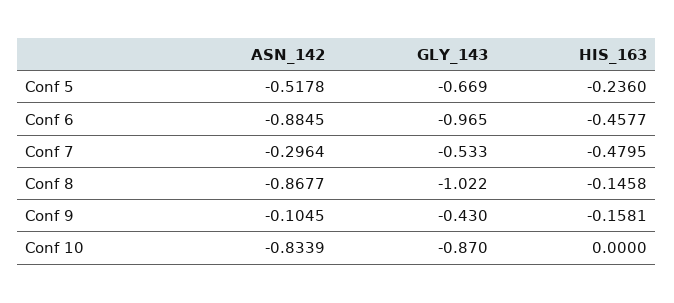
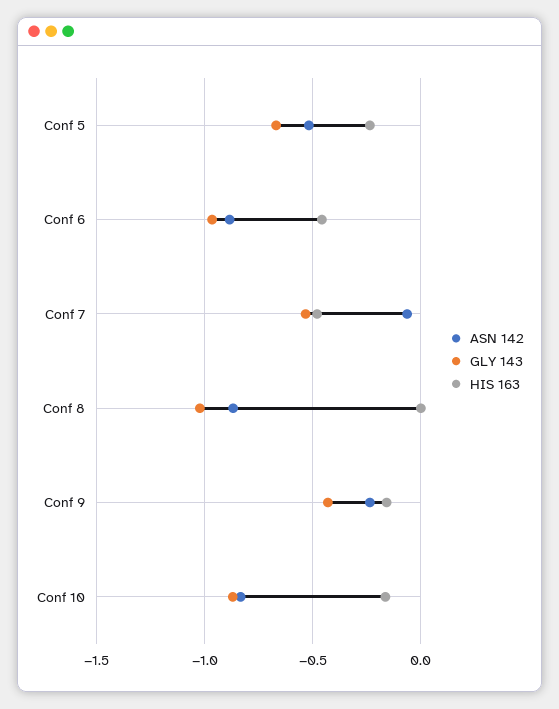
ASN_142, Conf 7: -0.2964 -> -0.05
HIS_163, Conf 8: -0.1458 -> 0
ASN_142, Conf 9: -0.1045 -> -0.25
HIS_163, Conf 10: 0 -> -0.15

